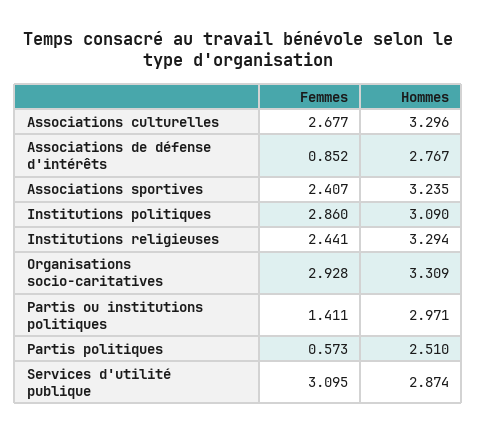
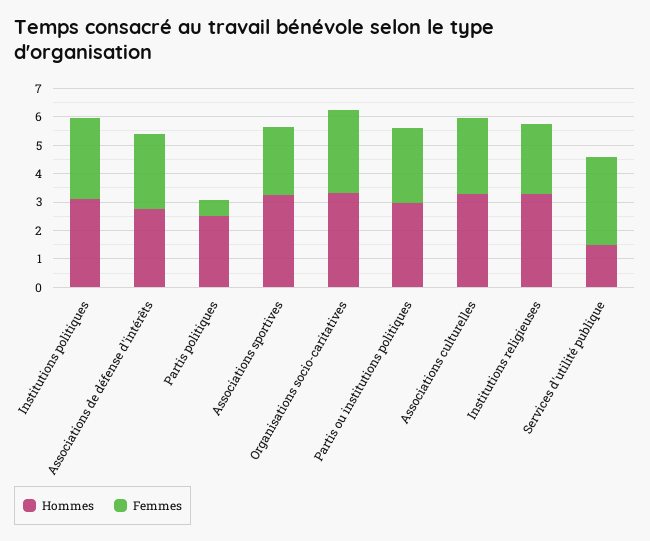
Femmes, Associations de défense d'intérêts: 0.852 -> 2.5
Femmes, Partis ou institutions politiques: 1.411 -> 2.5
Hommes, Services d'utilité publique: 2.874 -> 1.5

